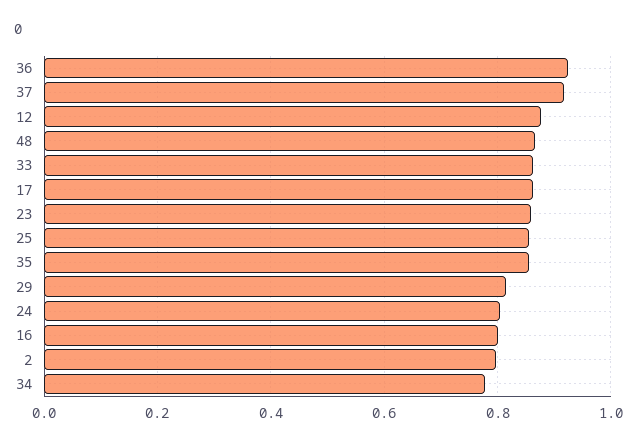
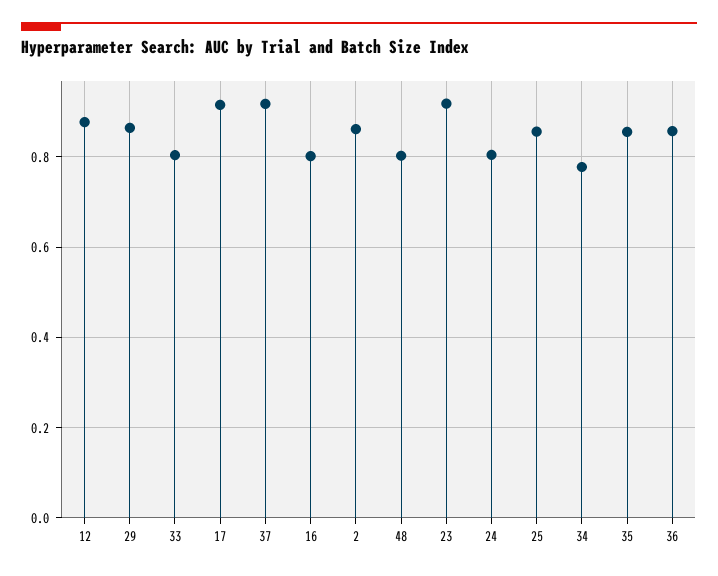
36: 0.92 -> 0.86
48: 0.86 -> 0.8
33: 0.86 -> 0.8
17: 0.86 -> 0.92
23: 0.86 -> 0.92
29: 0.82 -> 0.86
2: 0.8 -> 0.86

